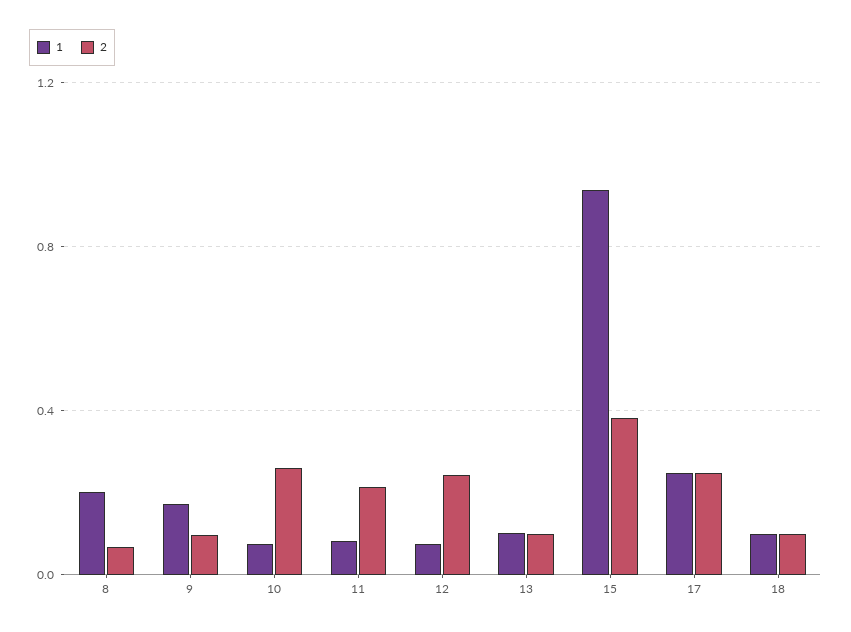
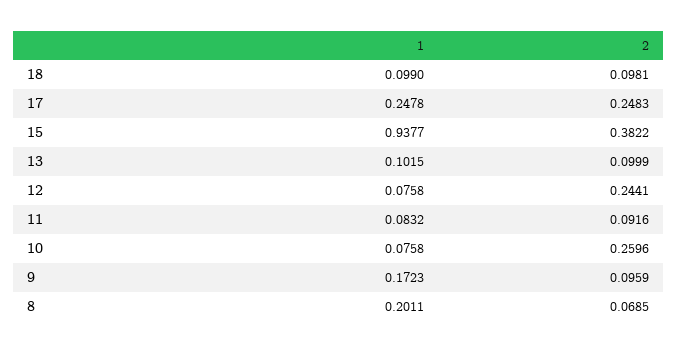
2, 11: 0.2 -> 0.0916

